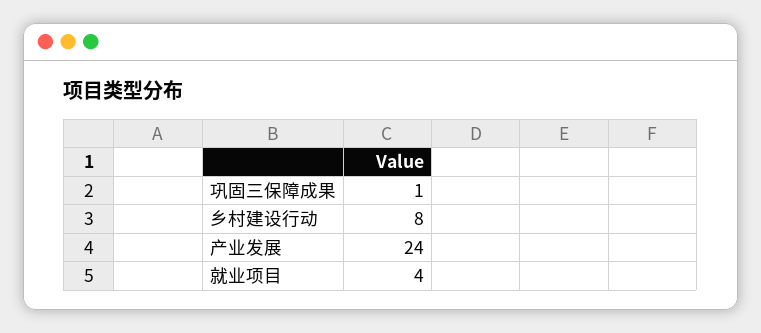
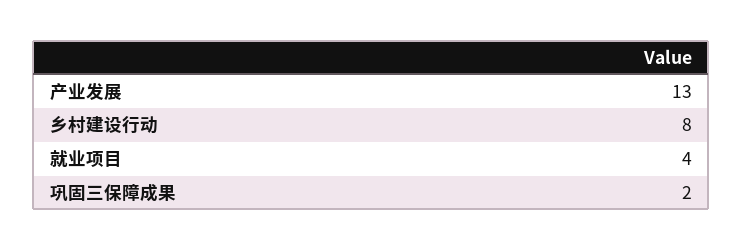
巩固三保障成果: 1 -> 2
产业发展: 24 -> 13

